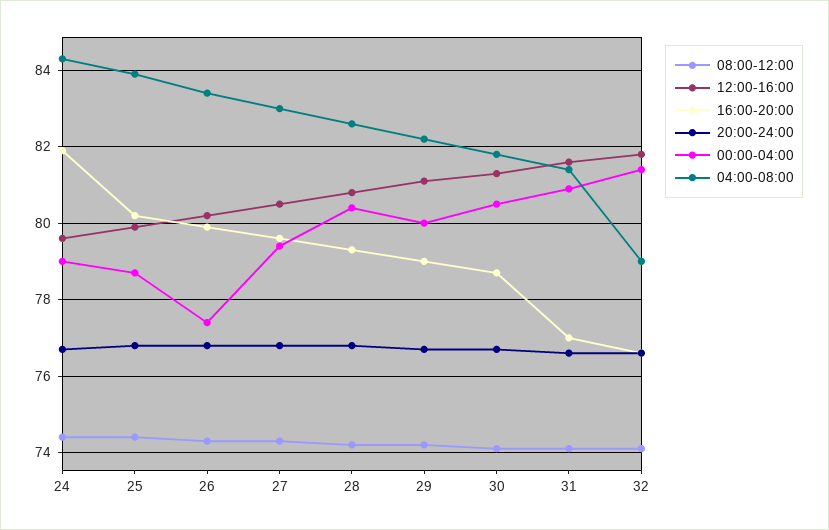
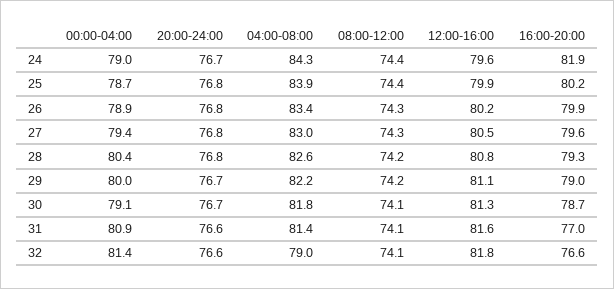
00:00-04:00, 26: 77.5 -> 78.9
00:00-04:00, 30: 80.5 -> 79.1

